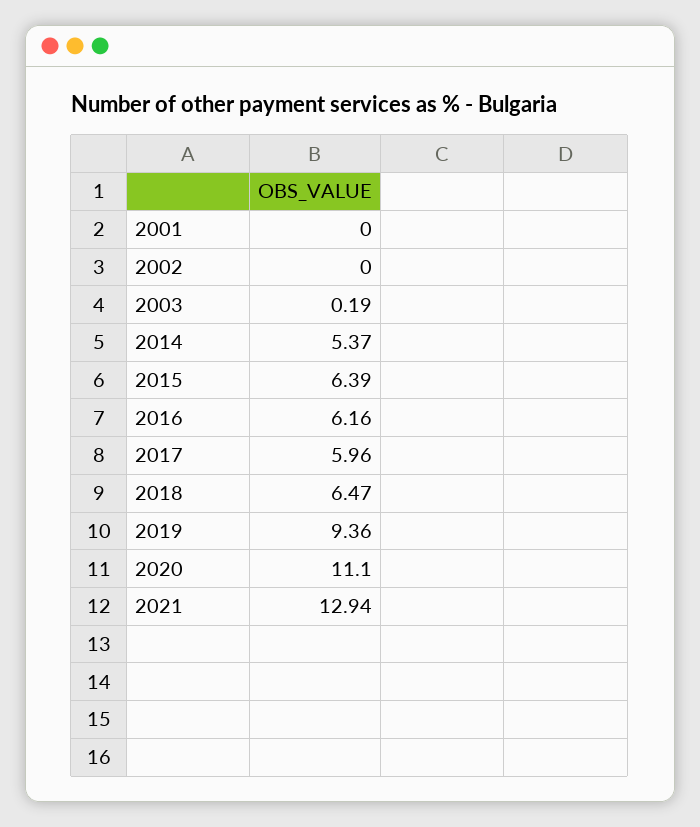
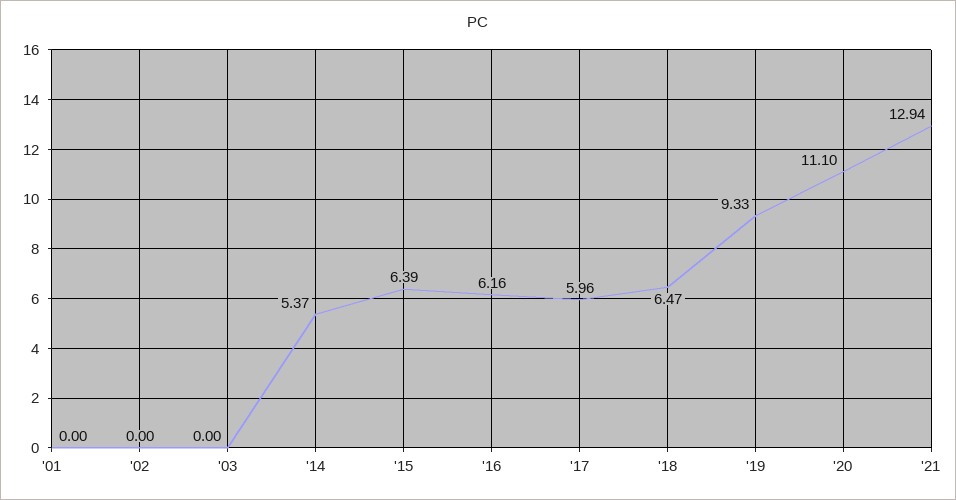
2003: 0.19 -> 0
2019: 9.36 -> 9.33

